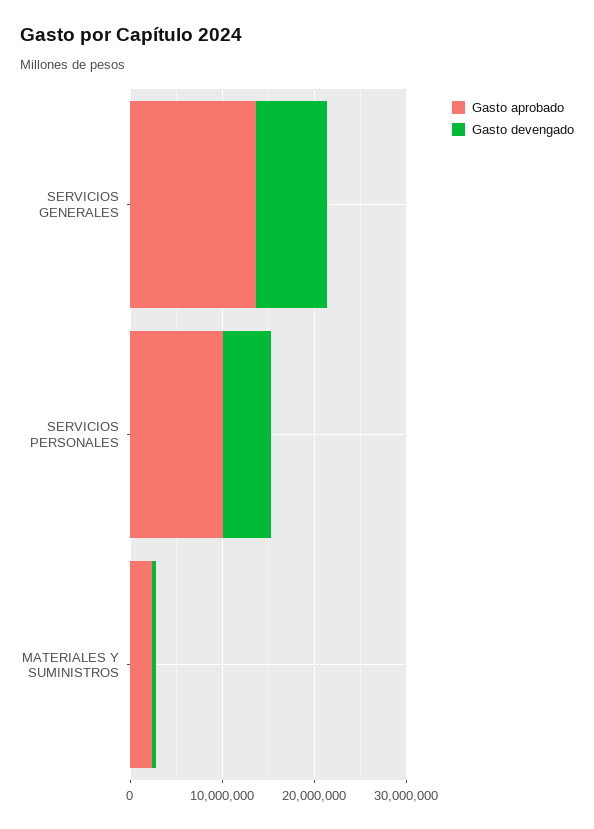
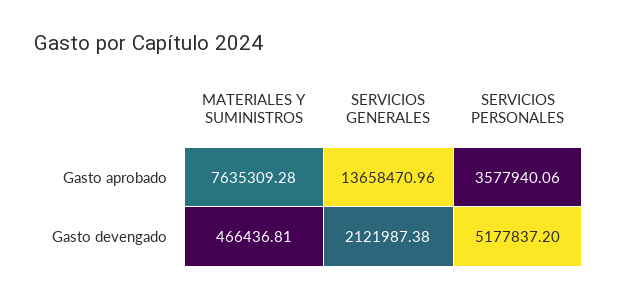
Gasto devengado, SERVICIOS GENERALES: 8000000 -> 2121987.38
Gasto aprobado, SERVICIOS PERSONALES: 10000000 -> 3577940.06
Gasto aprobado, MATERIALES Y SUMINISTROS: 2000000 -> 7635309.28

